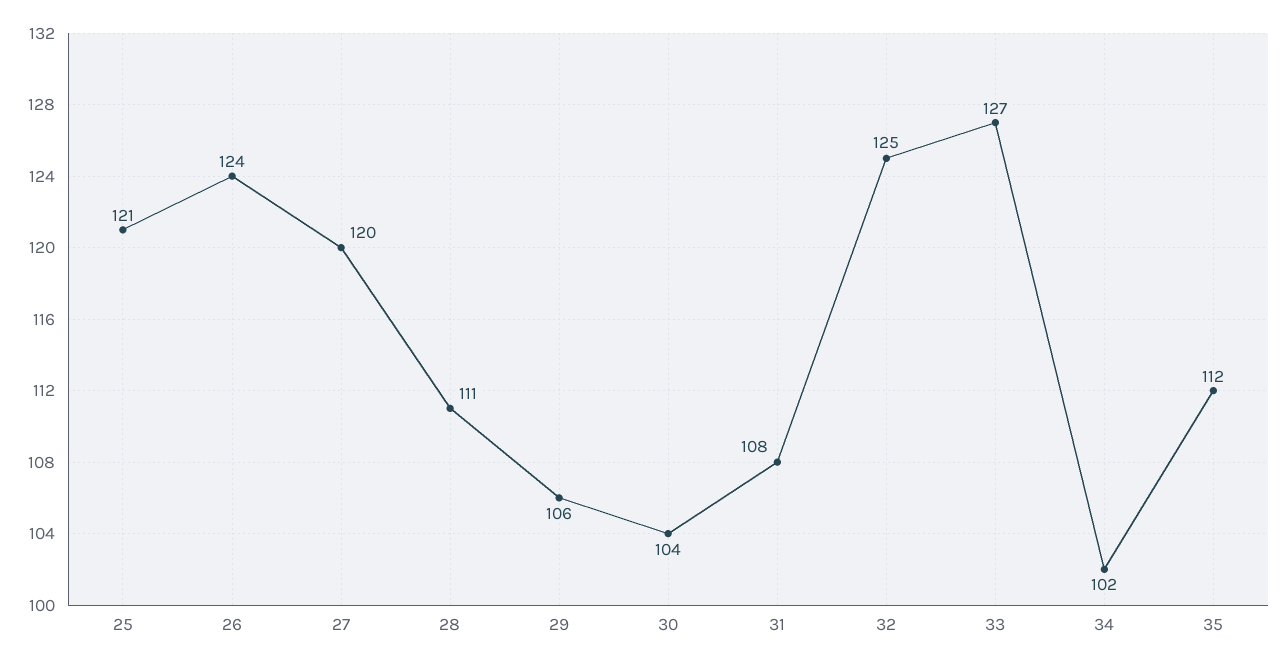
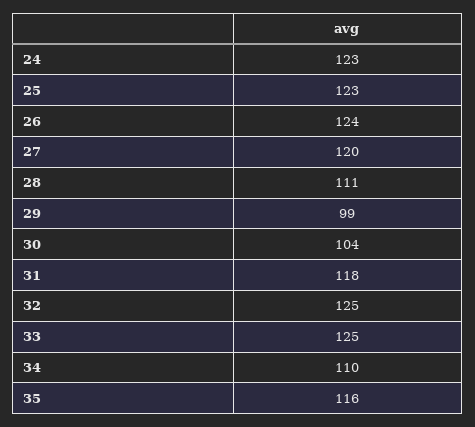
25: 121 -> 123
29: 106 -> 99
31: 108 -> 118
33: 127 -> 125
34: 102 -> 110
35: 112 -> 116
24: none -> 123

